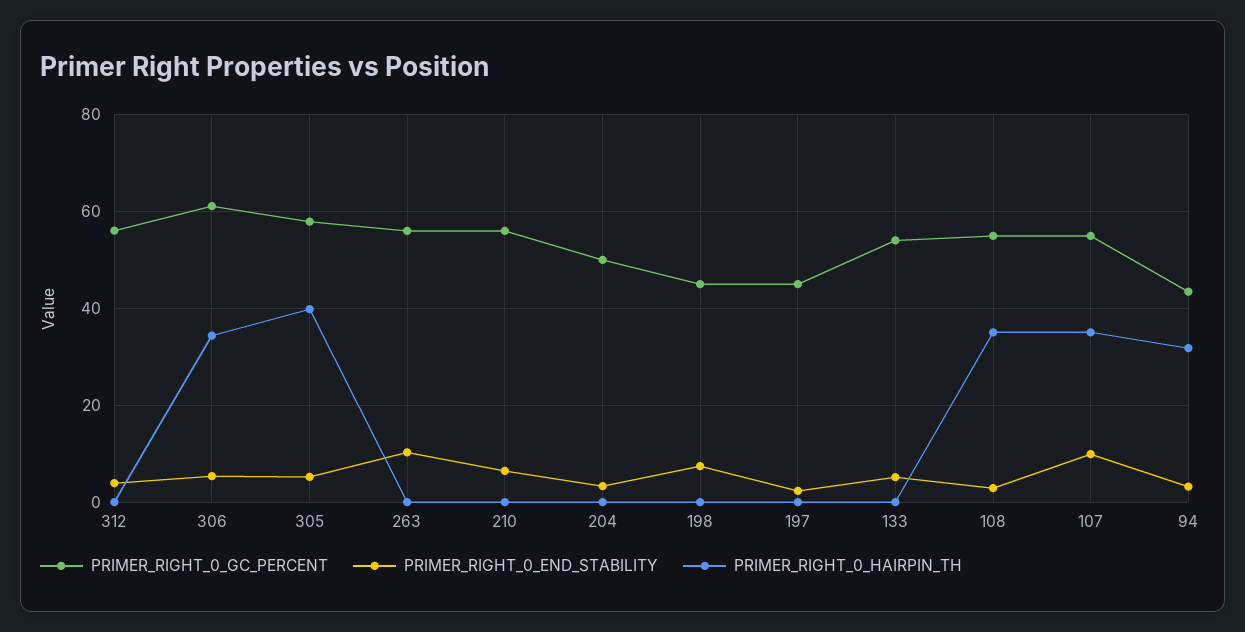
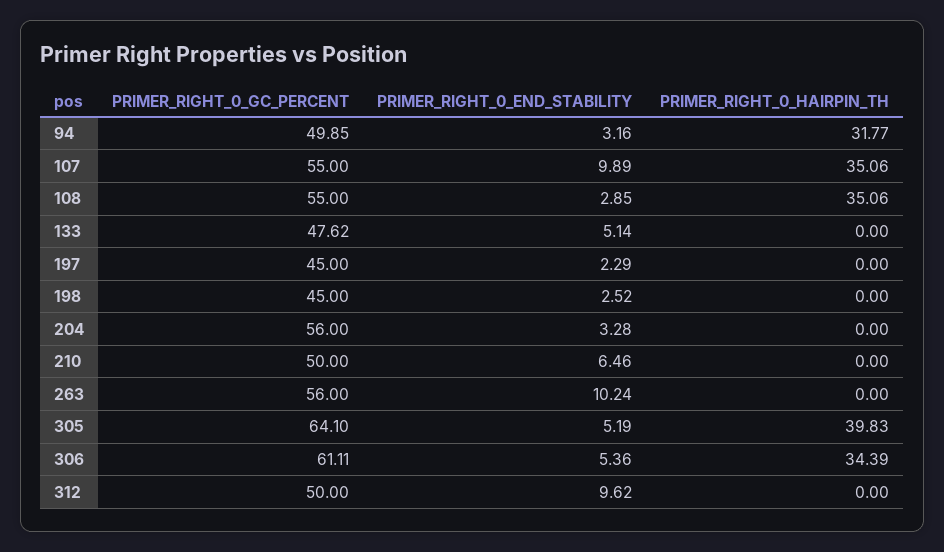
PRIMER_RIGHT_0_GC_PERCENT, 312: 56 -> 50
PRIMER_RIGHT_0_END_STABILITY, 312: 4 -> 9.62
PRIMER_RIGHT_0_GC_PERCENT, 305: 58 -> 64.1
PRIMER_RIGHT_0_GC_PERCENT, 210: 56 -> 50
PRIMER_RIGHT_0_GC_PERCENT, 204: 50 -> 56
PRIMER_RIGHT_0_END_STABILITY, 198: 8 -> 2.52
PRIMER_RIGHT_0_GC_PERCENT, 133: 54 -> 47.62
PRIMER_RIGHT_0_GC_PERCENT, 94: 44 -> 49.85

